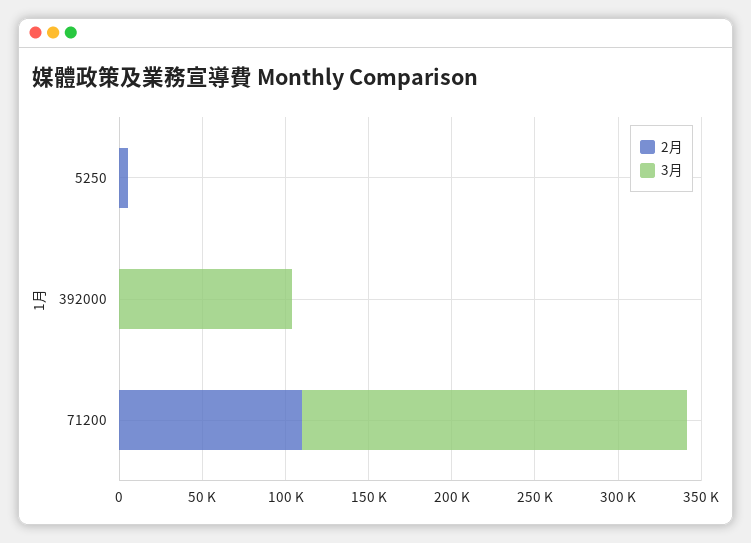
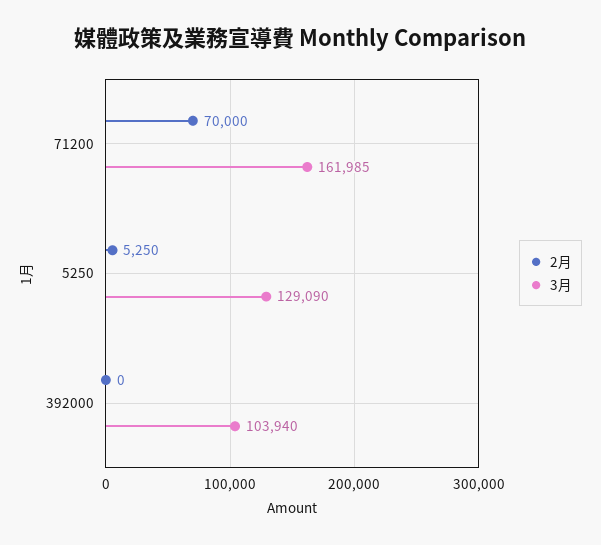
3月, 5250: 0 -> 129090
2月, 71200: 110000 -> 70000
3月, 71200: 230000 -> 161985

